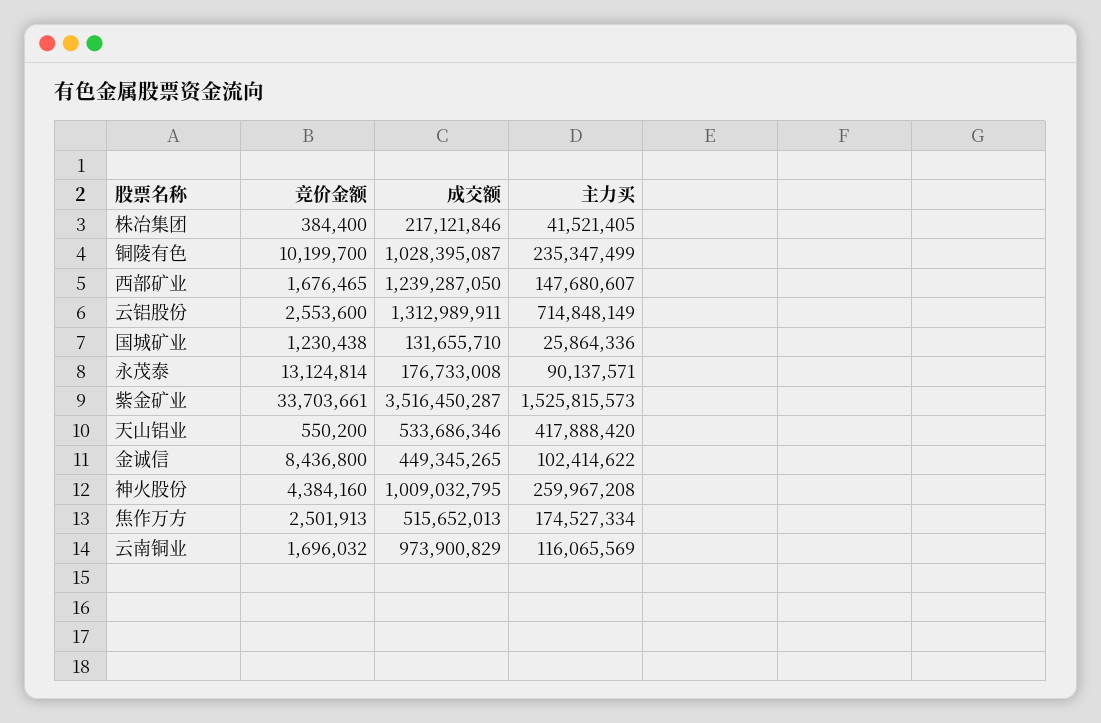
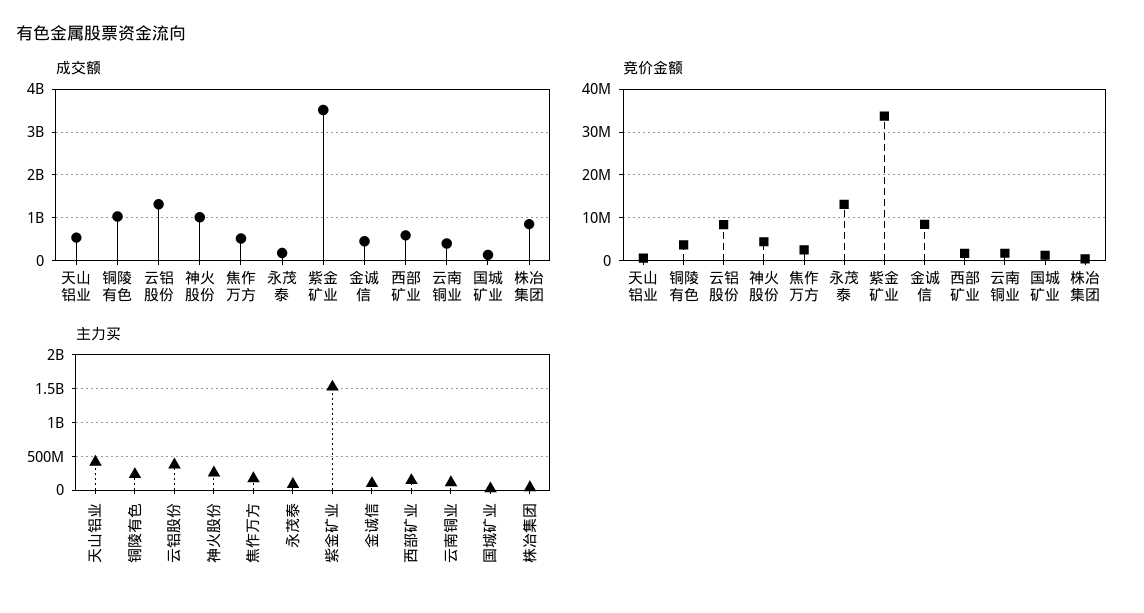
成交额, 株冶集团: 217121846 -> 800000000
竞价金额, 铜陵有色: 10199700 -> 4000000
成交额, 西部矿业: 1239287050 -> 600000000
竞价金额, 云铝股份: 2553600 -> 8000000
主力买, 云铝股份: 714848149 -> 400000000
成交额, 云南铜业: 973900829 -> 400000000

